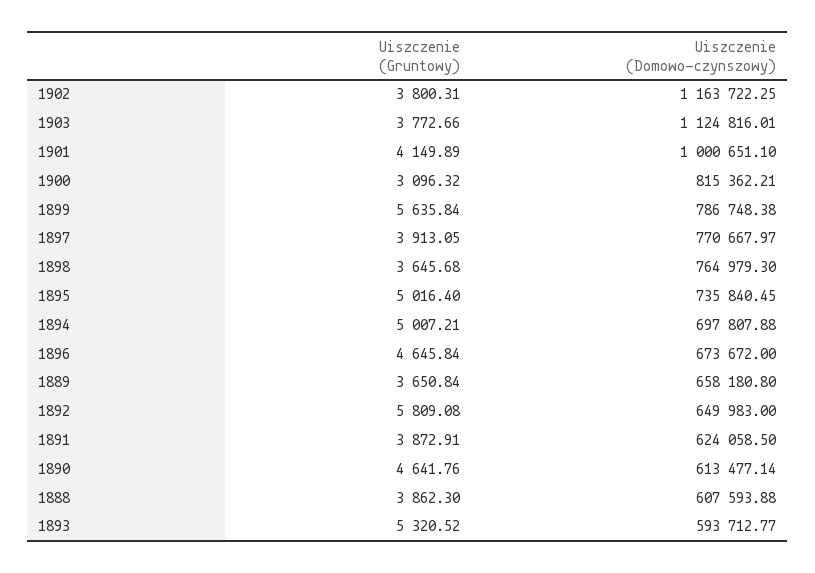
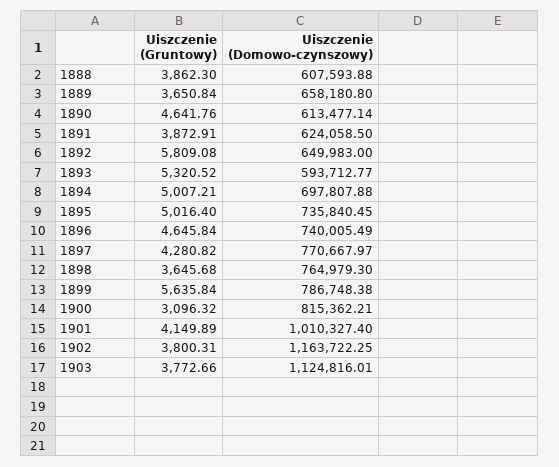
Uiszczenie (Domowo-czynszowy), 1901: 1000651.1 -> 1010327.4
Uiszczenie (Gruntowy), 1897: 3913.05 -> 4280.82
Uiszczenie (Domowo-czynszowy), 1896: 673672 -> 740005.49

